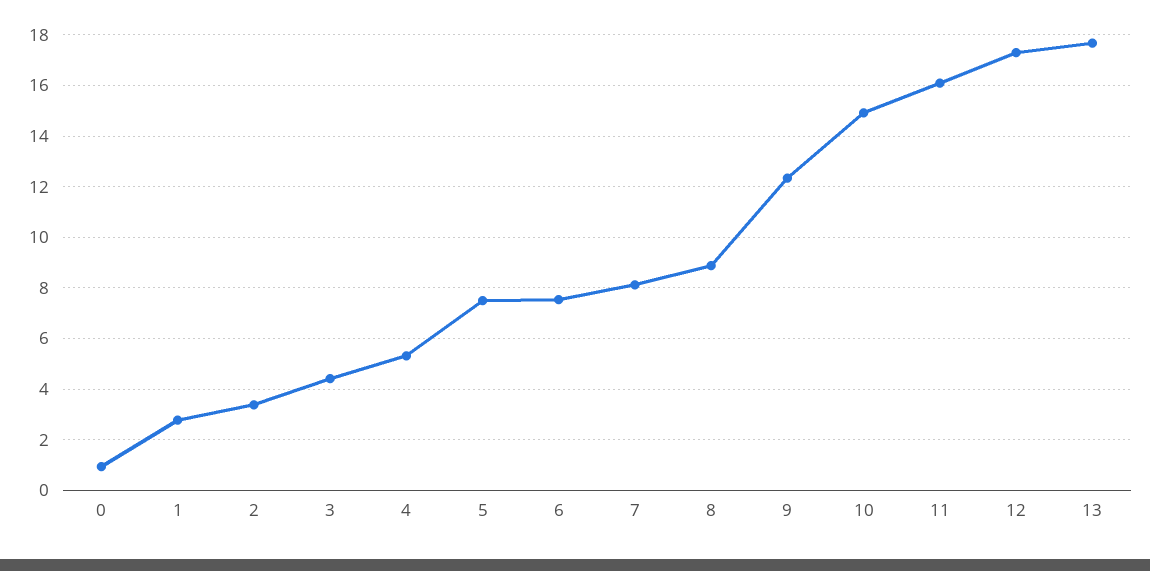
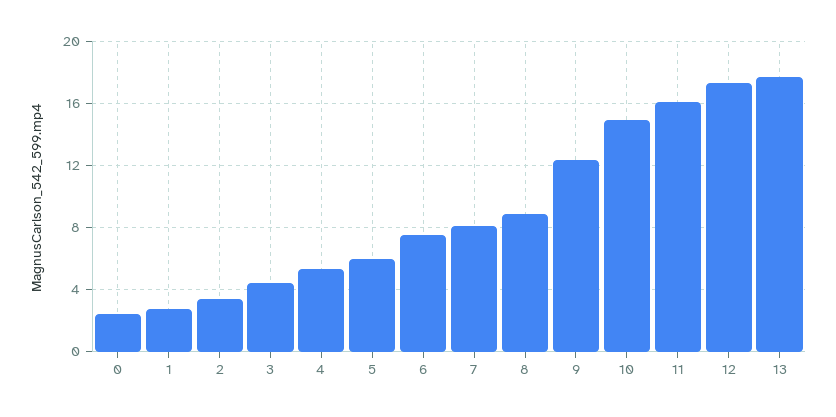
0: 1 -> 2.5
5: 7.5 -> 6

